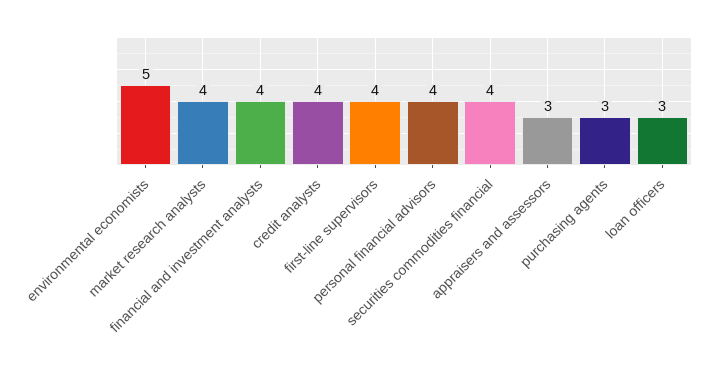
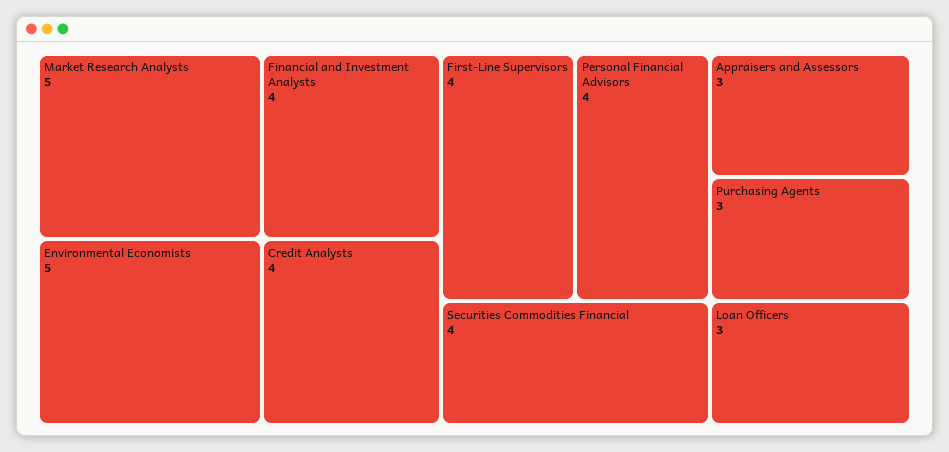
market research analysts: 4 -> 5

